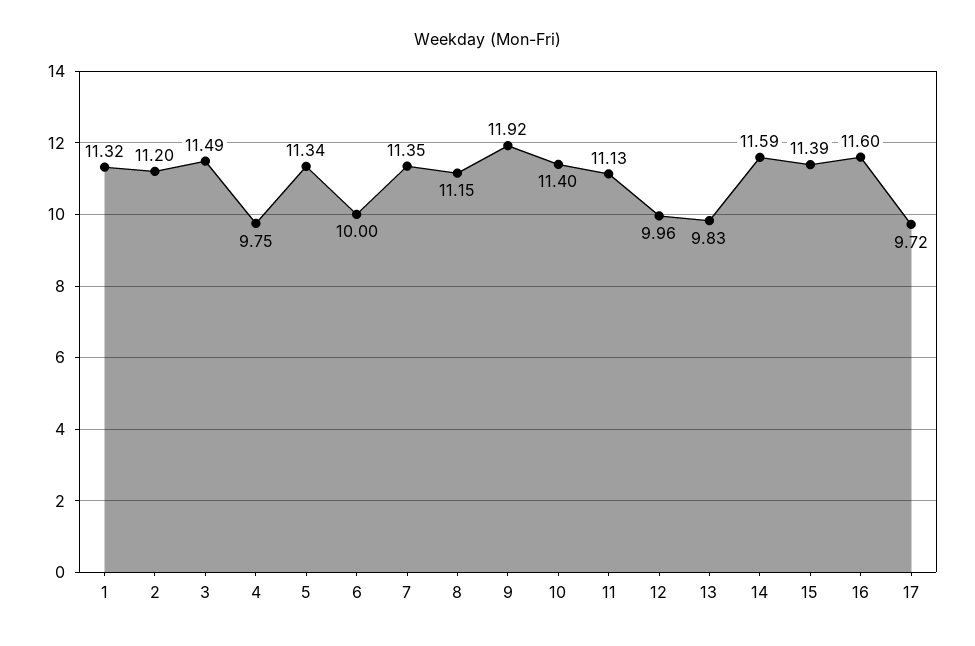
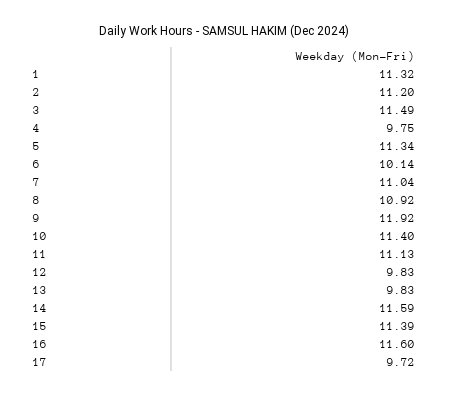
6: 10 -> 10.14
7: 11.35 -> 11.04
8: 11.15 -> 10.92
12: 9.96 -> 9.83

